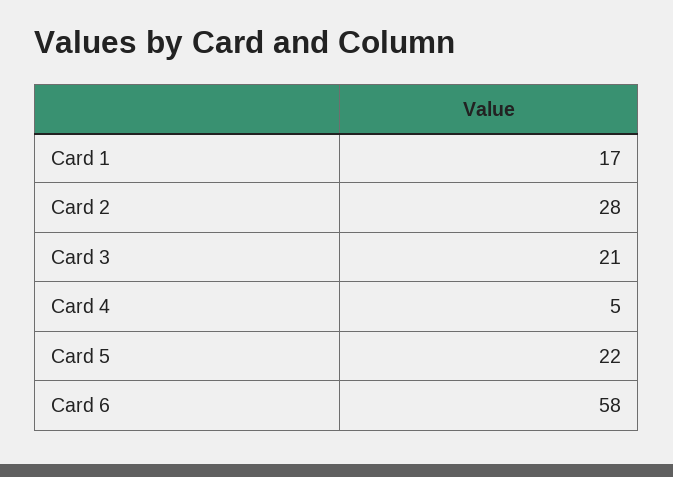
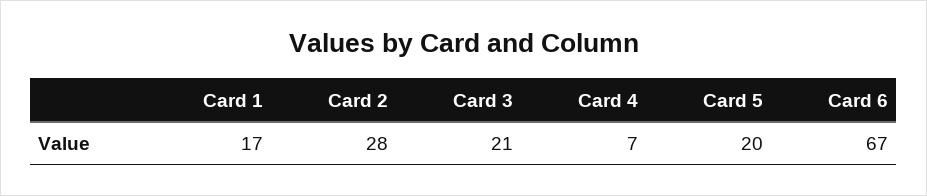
Card 4: 5 -> 7
Card 5: 22 -> 20
Card 6: 58 -> 67

